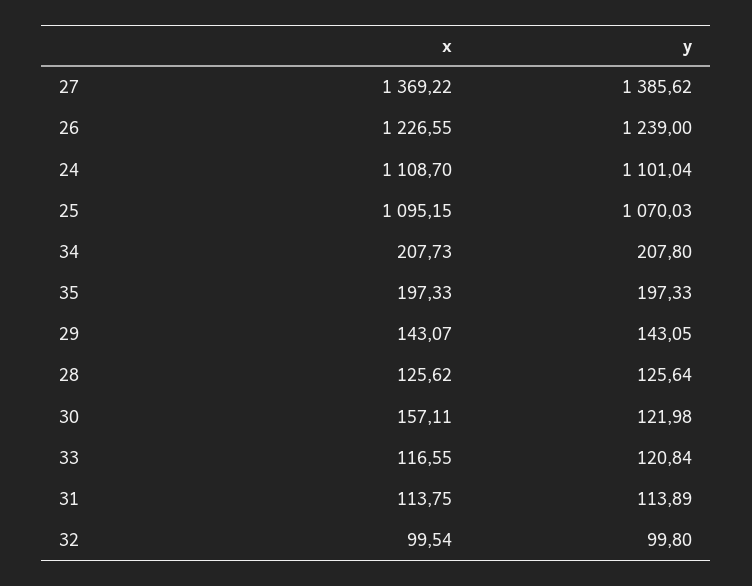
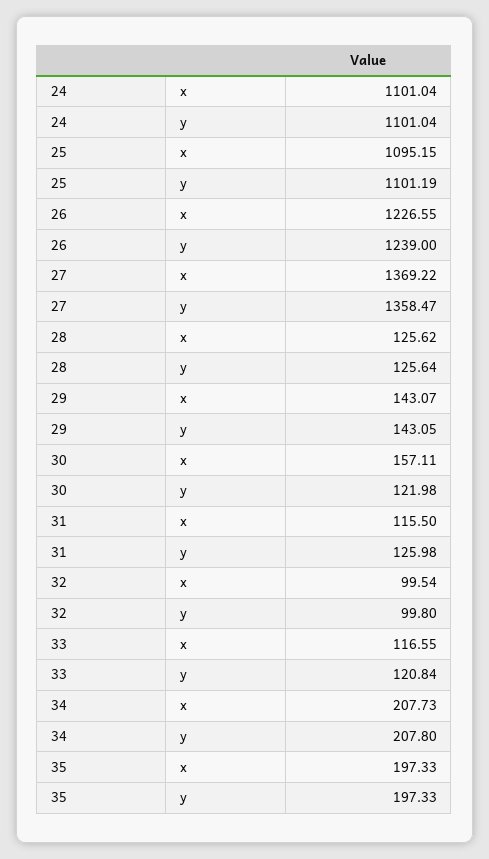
y, 27: 1385.62 -> 1358.47
x, 24: 1108.7 -> 1101.04
y, 25: 1070.03 -> 1101.19
x, 31: 113.75 -> 115.5
y, 31: 113.89 -> 125.98

